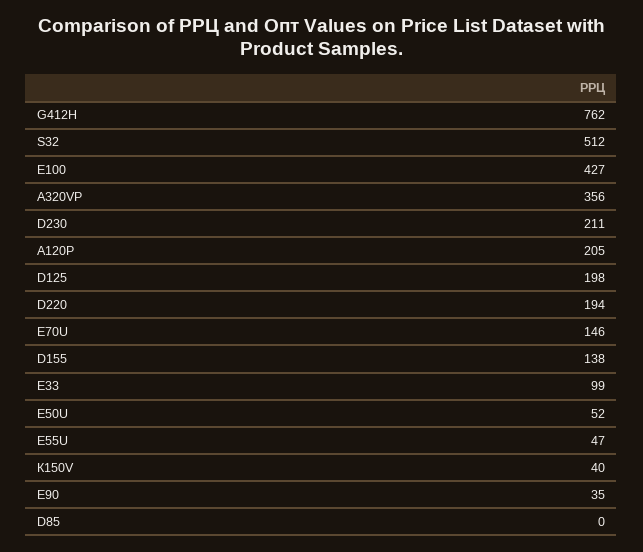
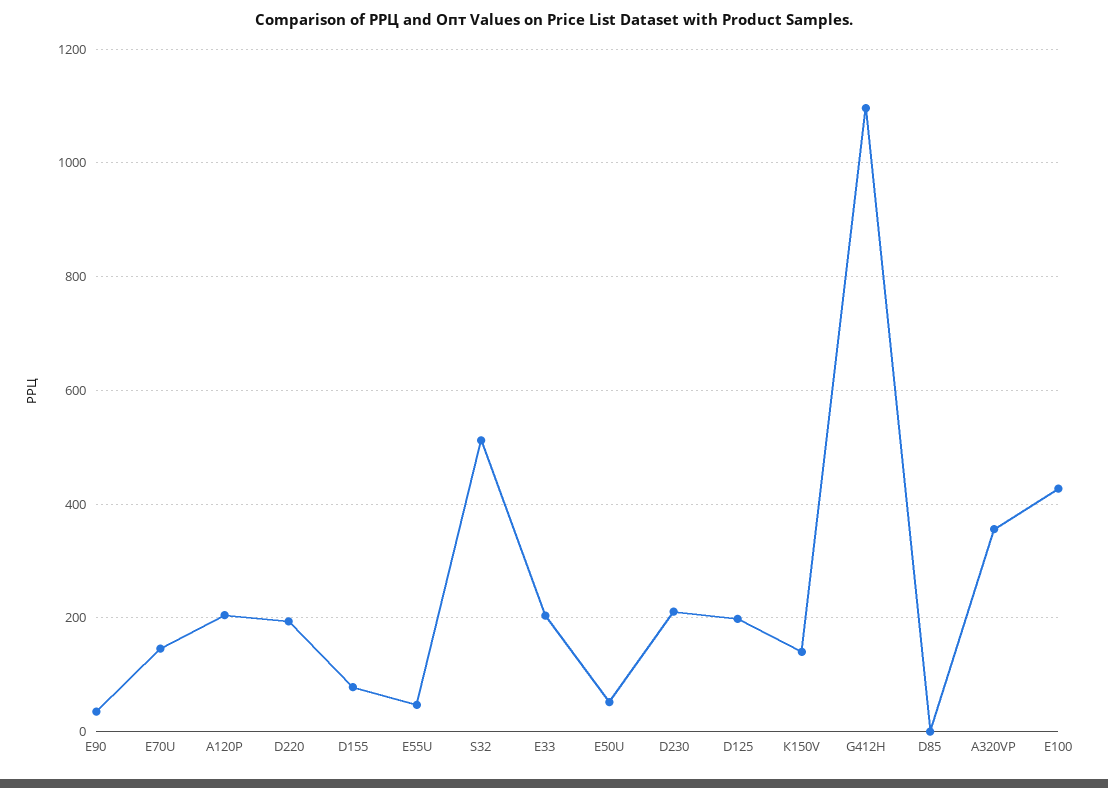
G412Н: 762 -> 1100
D155: 138 -> 80
Е33: 99 -> 200
К150V: 40 -> 140

